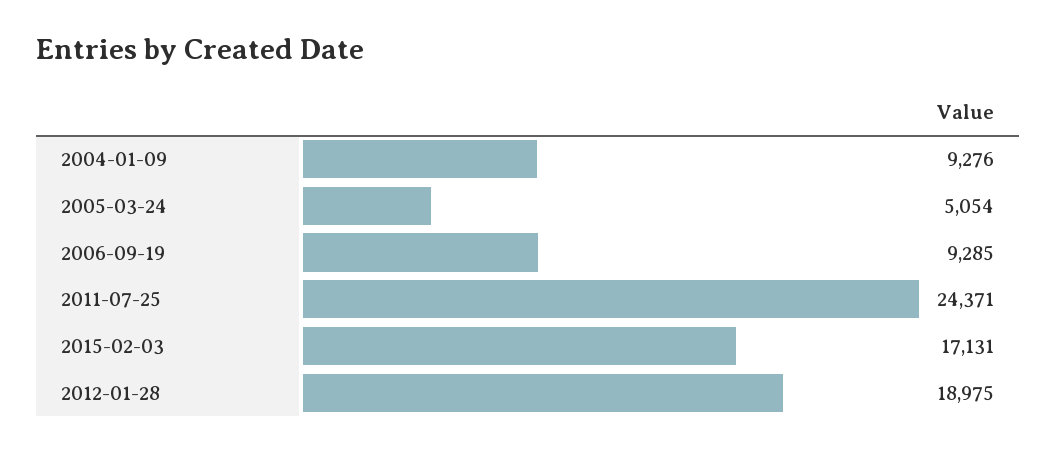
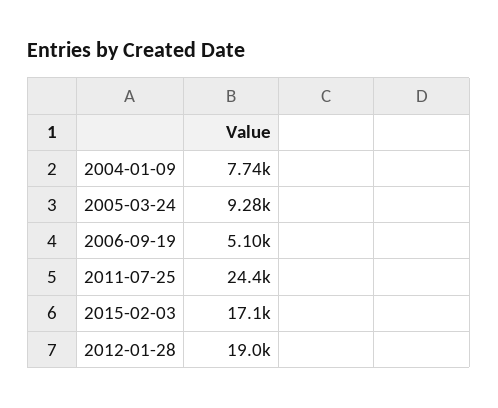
2004-01-09: 9276 -> 7740
2005-03-24: 5054 -> 9280
2006-09-19: 9285 -> 5100

